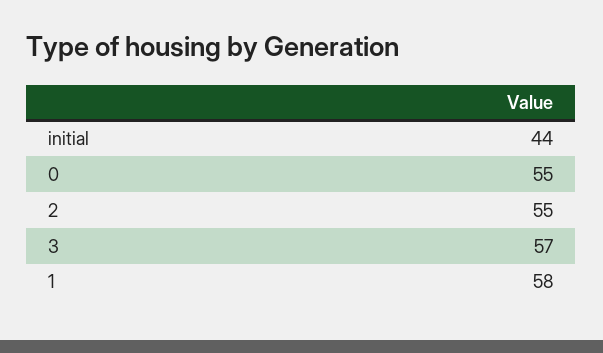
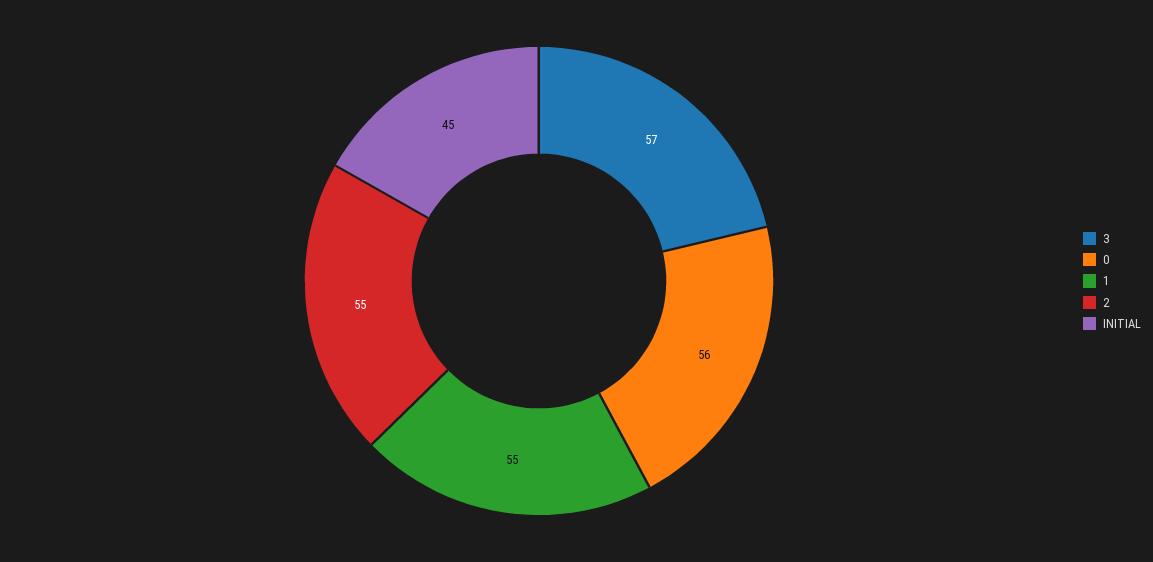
initial: 44 -> 45
0: 55 -> 56
1: 58 -> 55

